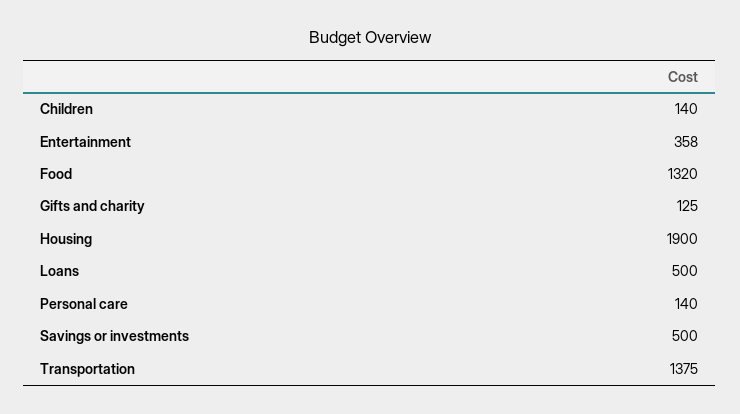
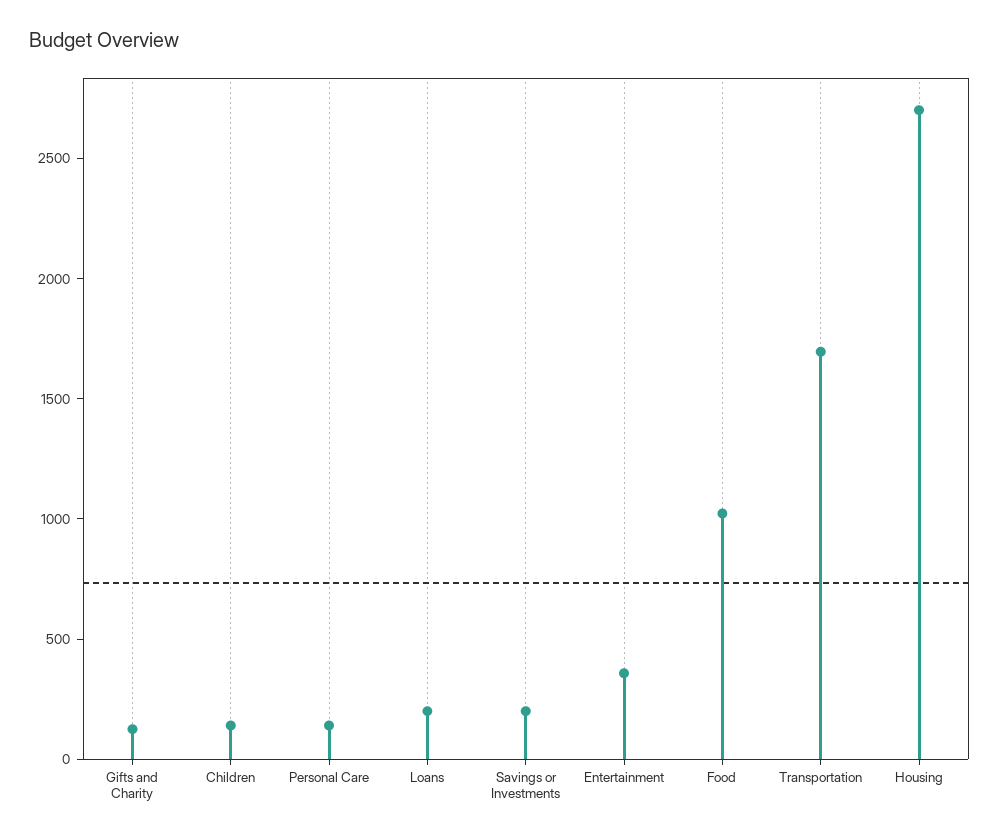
Food: 1320 -> 1000
Housing: 1900 -> 2700
Loans: 500 -> 200
Savings or investments: 500 -> 200
Transportation: 1375 -> 1700

